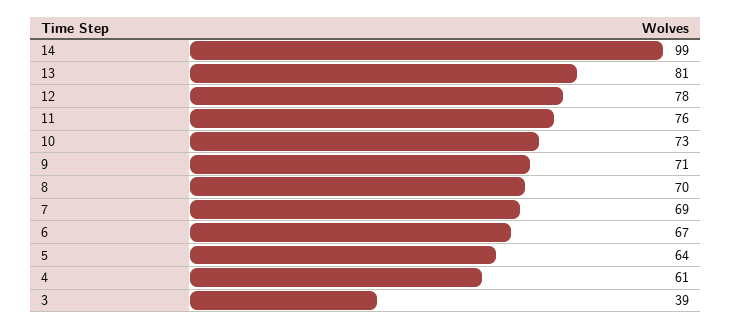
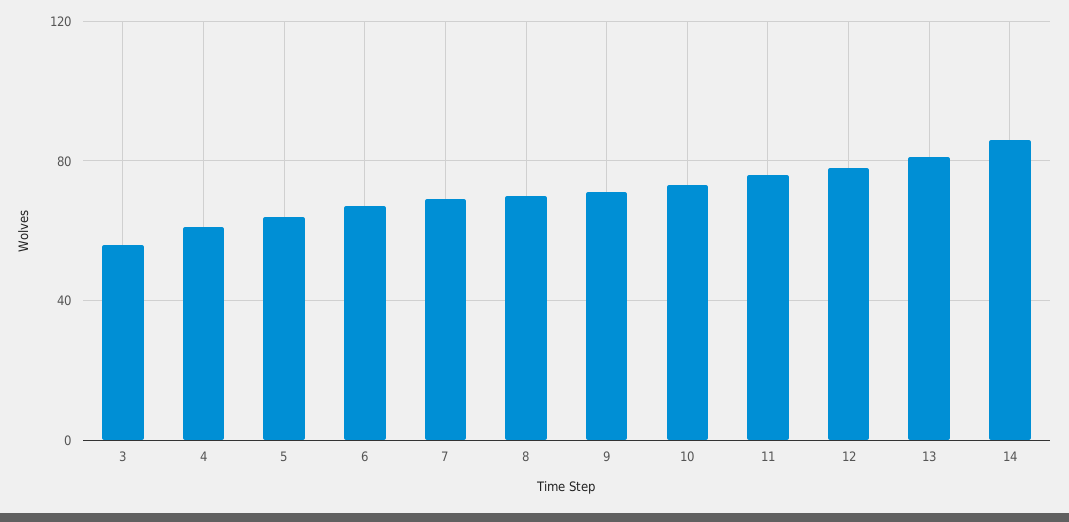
14: 99 -> 85
3: 39 -> 55

